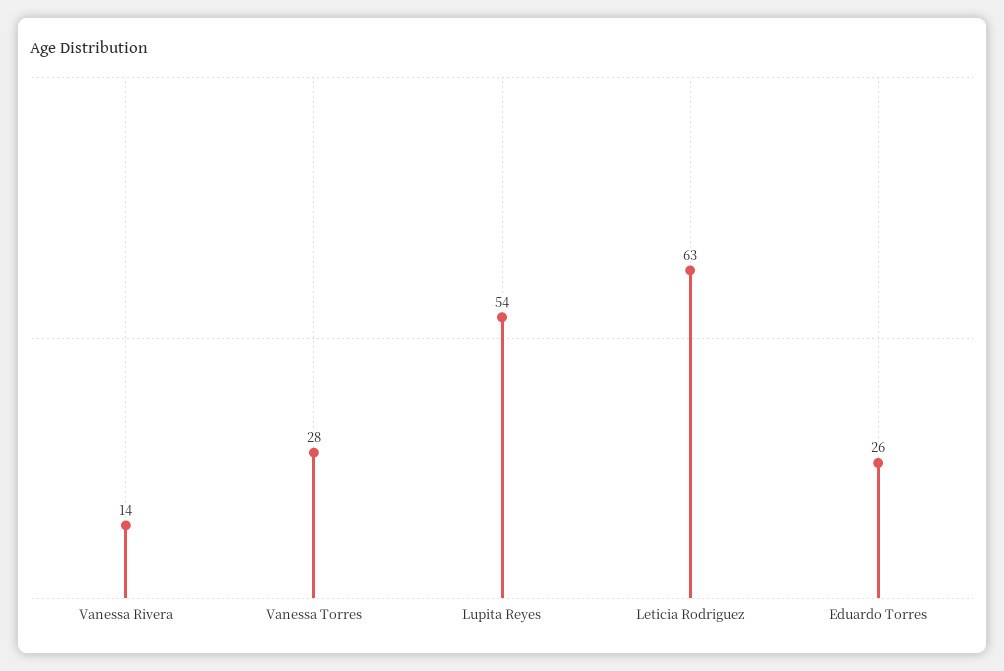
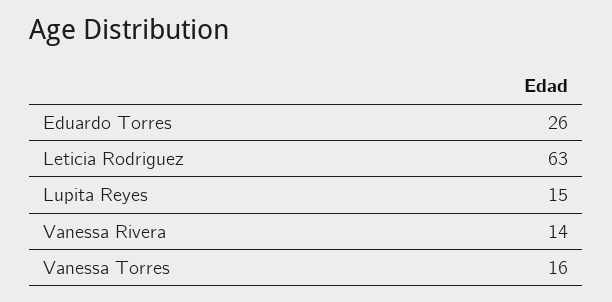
Vanessa Torres: 28 -> 16
Lupita Reyes: 54 -> 15

